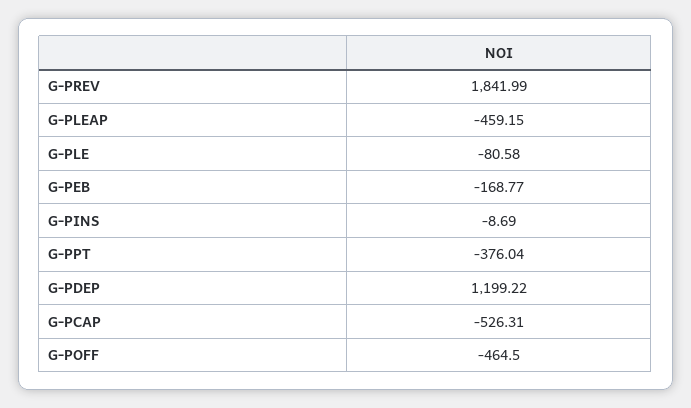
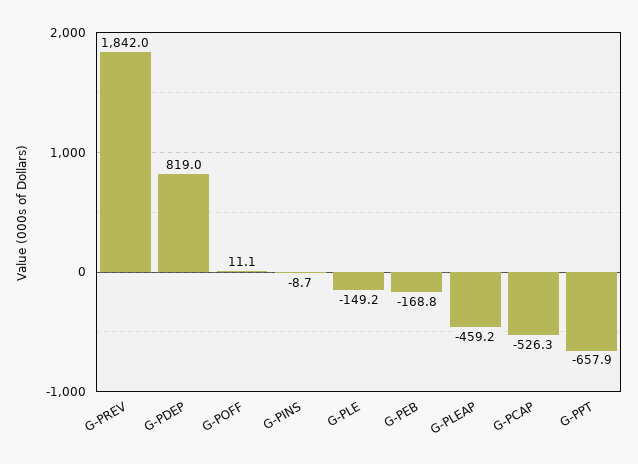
G-PLE: -80.58 -> -149.2
G-PPT: -376.04 -> -657.9
G-PDEP: 1199.22 -> 819
G-POFF: -464.5 -> 11.1

